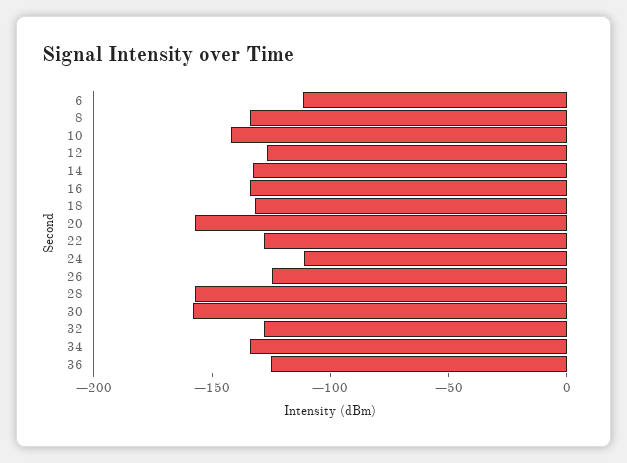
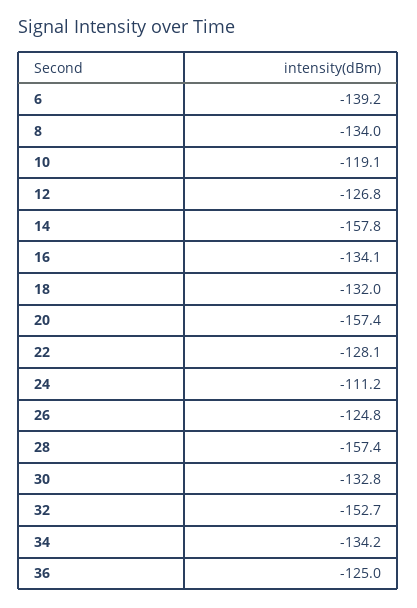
6: -110 -> -139.2
10: -140 -> -119.1
14: -130 -> -157.8
30: -160 -> -132.8
32: -130 -> -152.7

